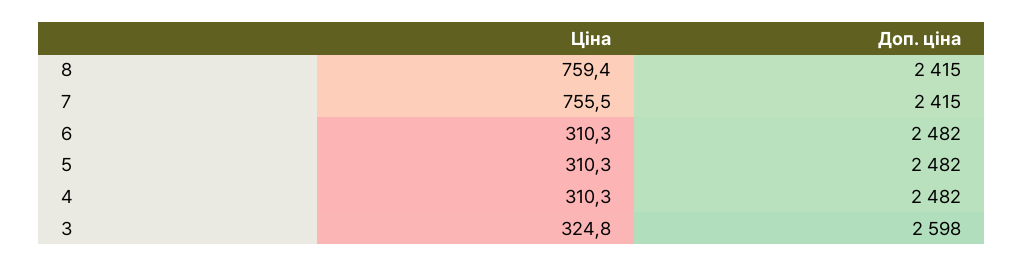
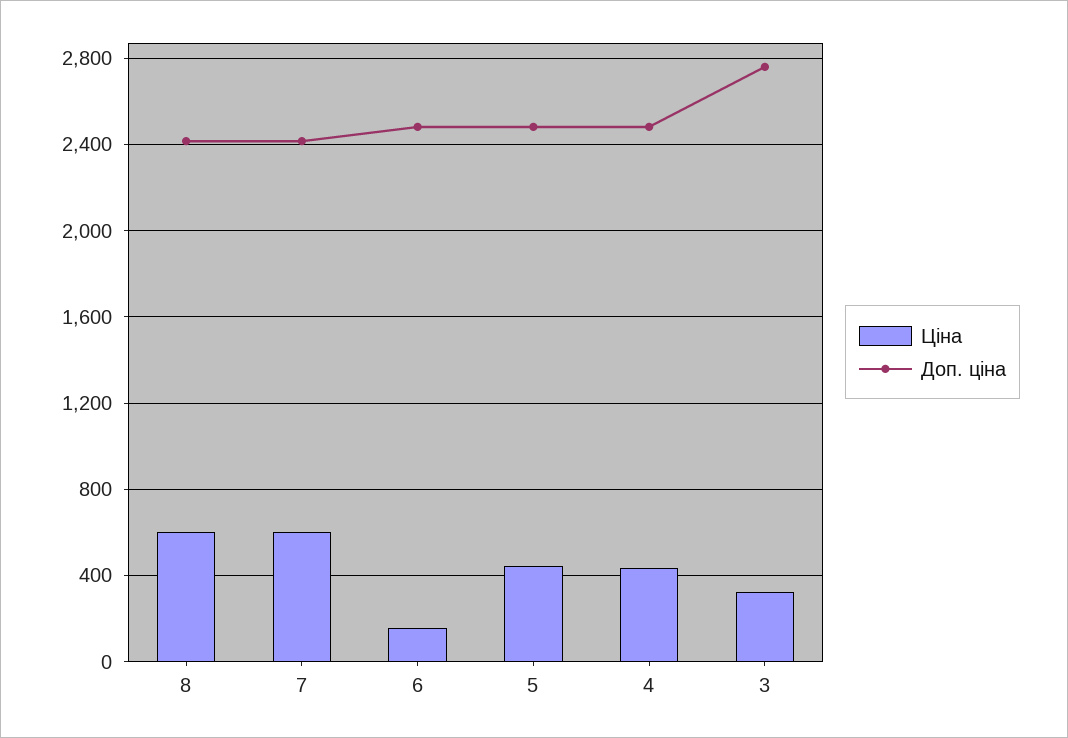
Ціна, 8: 759.4 -> 600
Ціна, 7: 755.5 -> 600
Ціна, 6: 310.3 -> 150
Ціна, 5: 310.3 -> 450
Ціна, 4: 310.3 -> 450
Доп. ціна, 3: 2598 -> 2750

